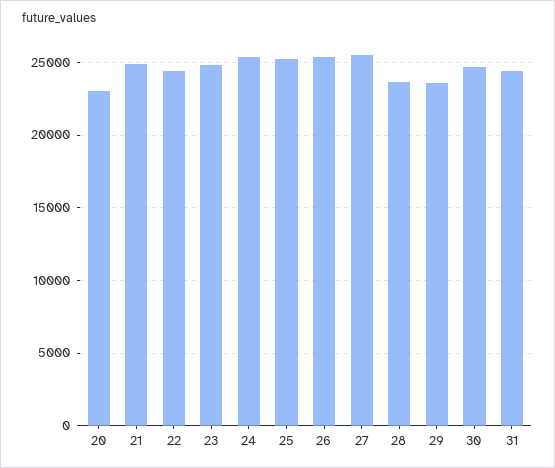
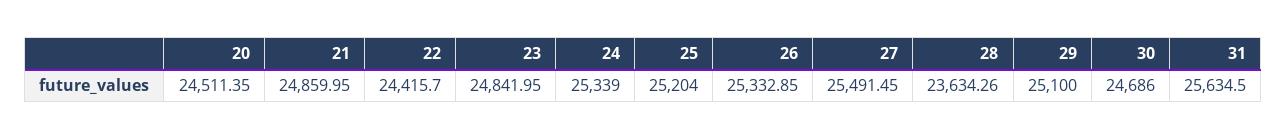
20: 23000 -> 24511.35
29: 23500 -> 25100
31: 24500 -> 25634.5

